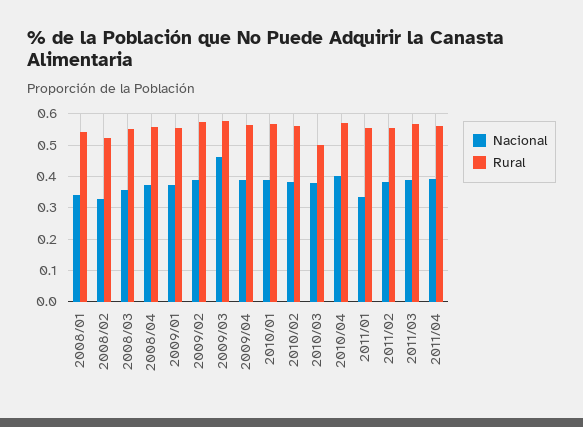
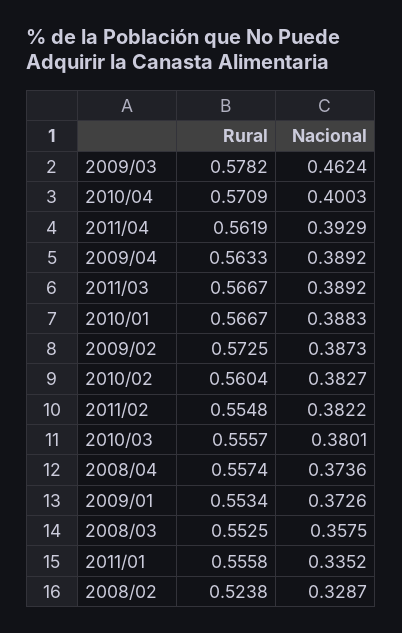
Nacional, 2008/01: 0.34 -> none
Rural, 2008/01: 0.54 -> none
Rural, 2010/03: 0.5 -> 0.5557

